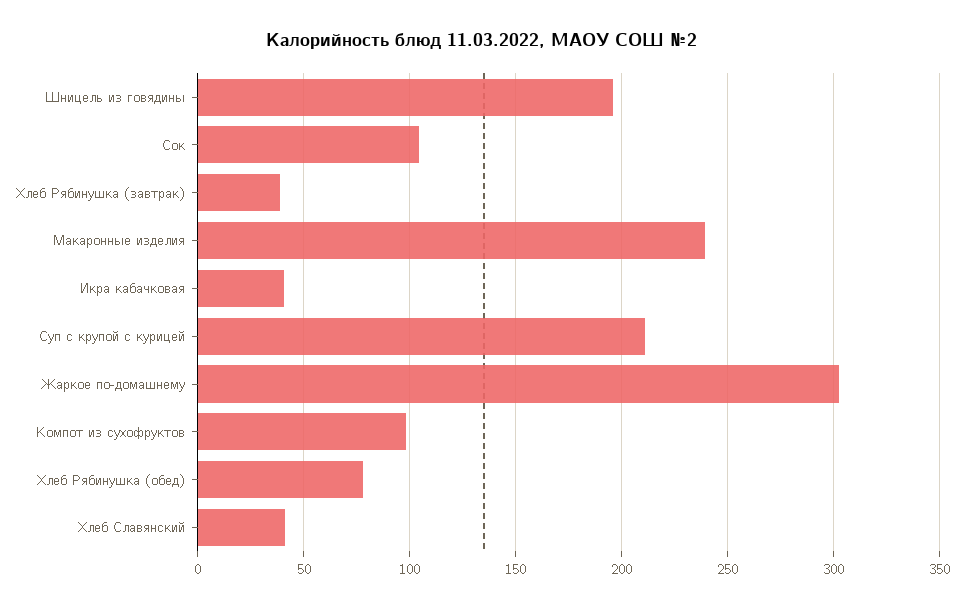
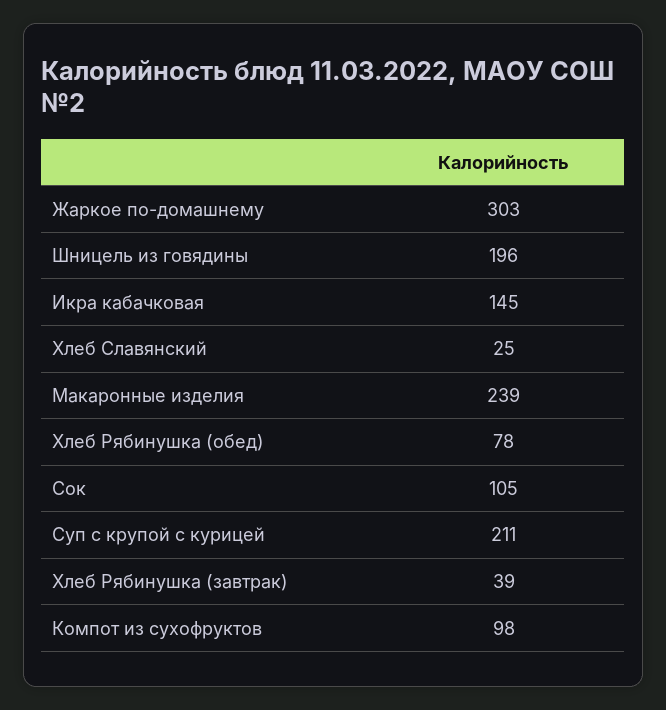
Икра кабачковая: 40 -> 145
Хлеб Славянский: 40 -> 25

